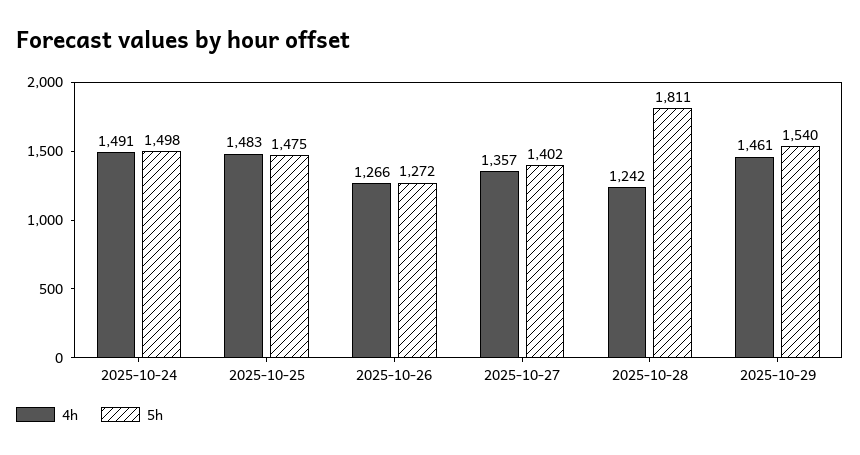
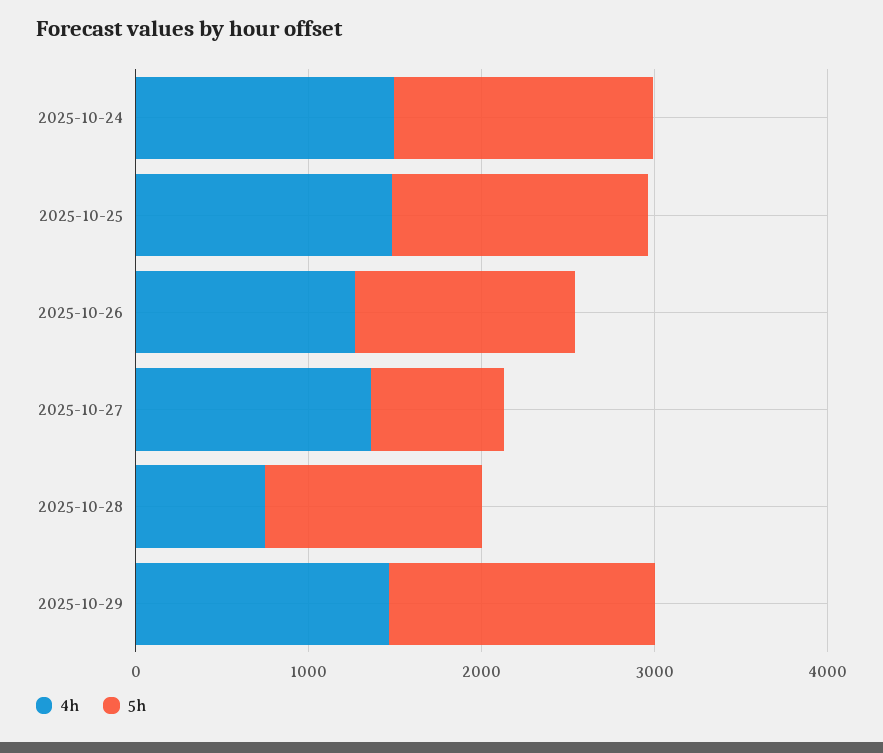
5h, 2025-10-27: 1402 -> 800
4h, 2025-10-28: 1242 -> 800
5h, 2025-10-28: 1811 -> 1200

